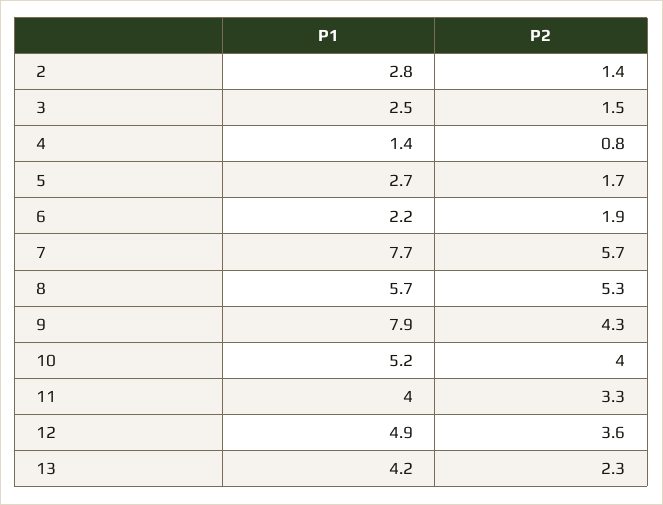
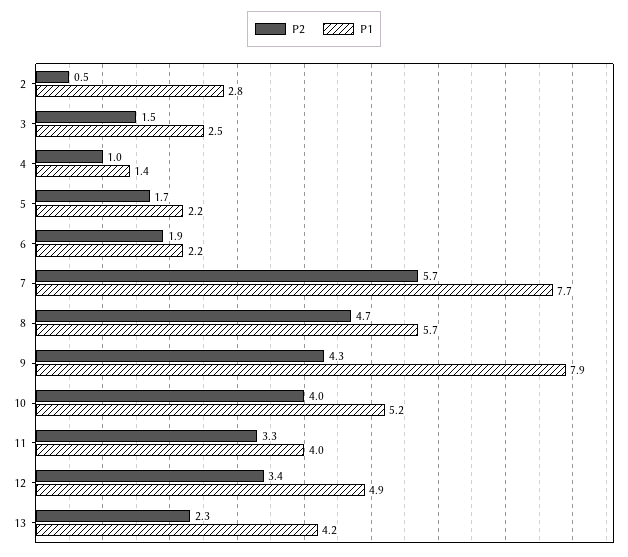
P2, 2: 1.4 -> 0.5
P2, 4: 0.8 -> 1
P1, 5: 2.7 -> 2.2
P2, 8: 5.3 -> 4.7
P2, 12: 3.6 -> 3.4

